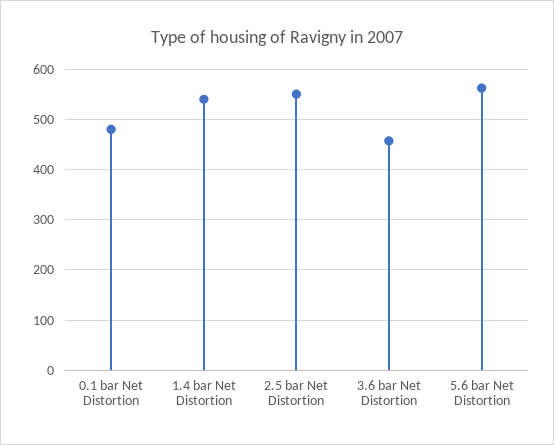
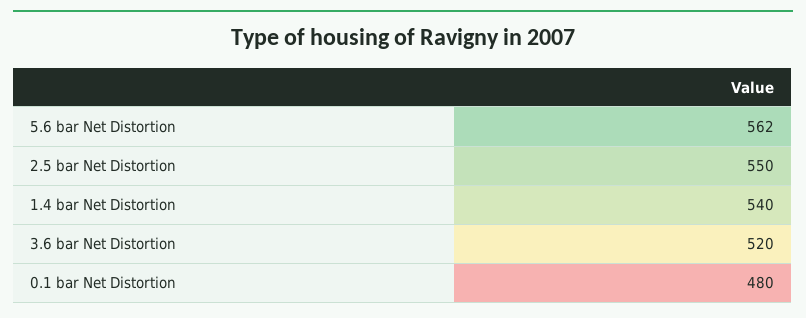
3.6 bar Net Distortion: 460 -> 520

